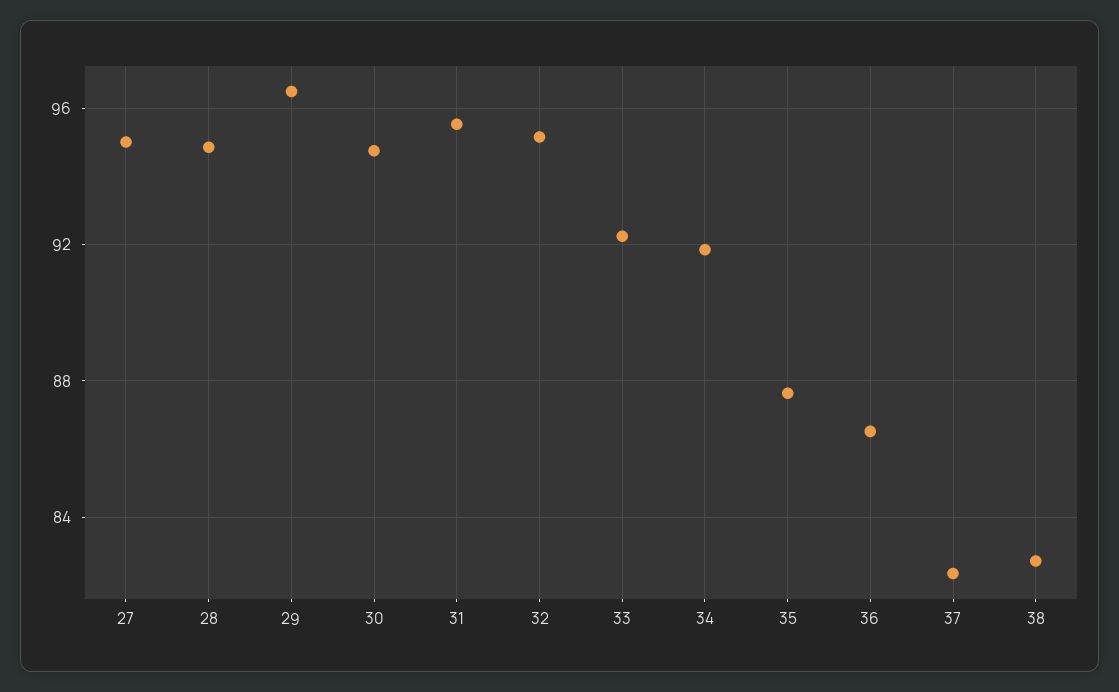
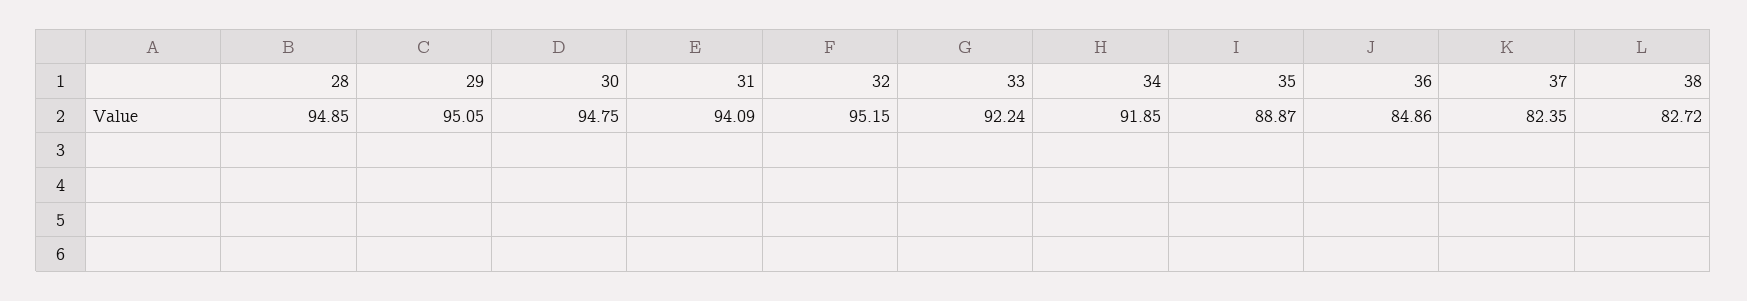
27: 95 -> none
29: 96.5 -> 95.05
31: 95.5 -> 94.09
35: 87.5 -> 88.87
36: 86.5 -> 84.86

